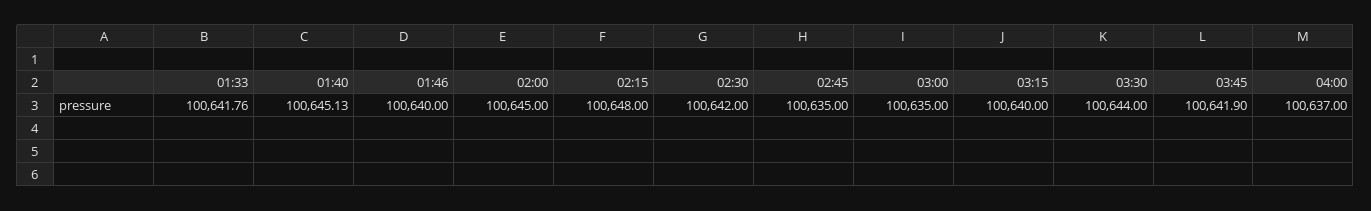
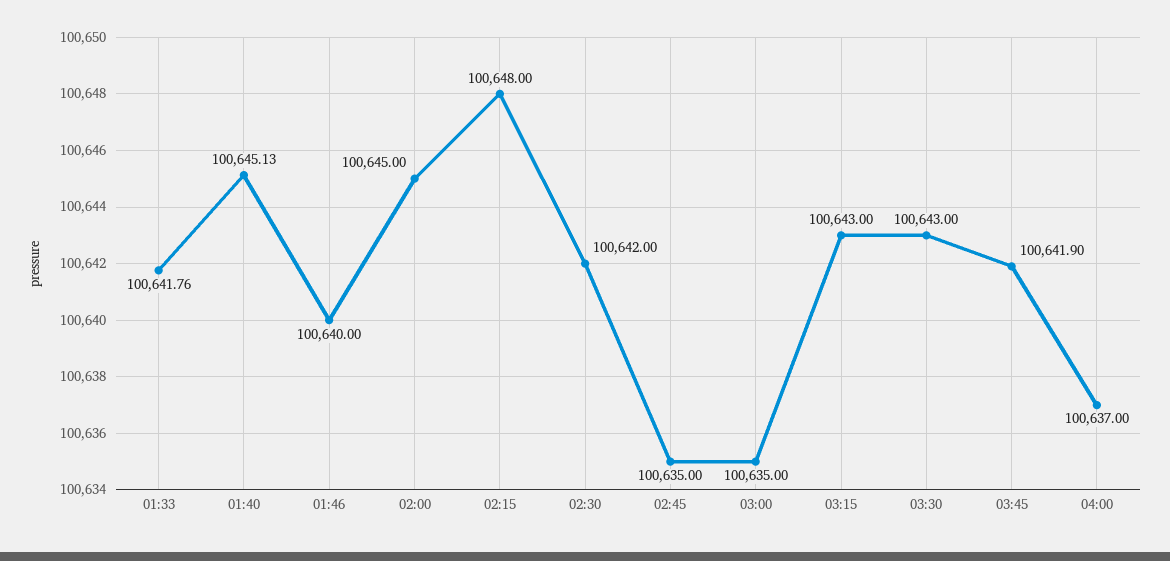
03:15: 100640 -> 100643
03:30: 100644 -> 100643

